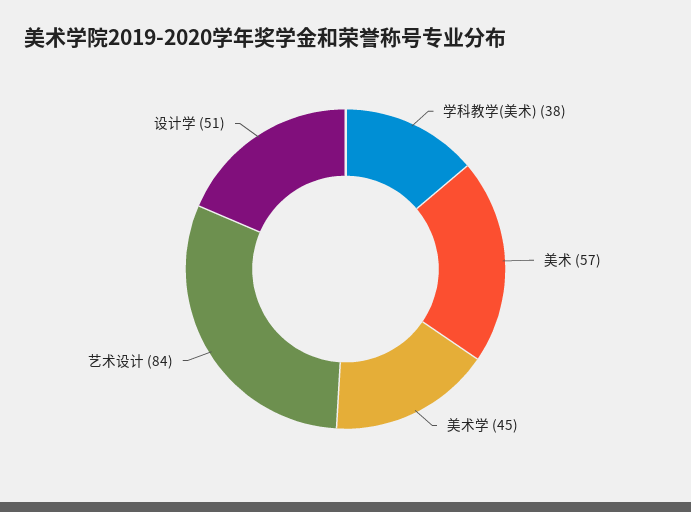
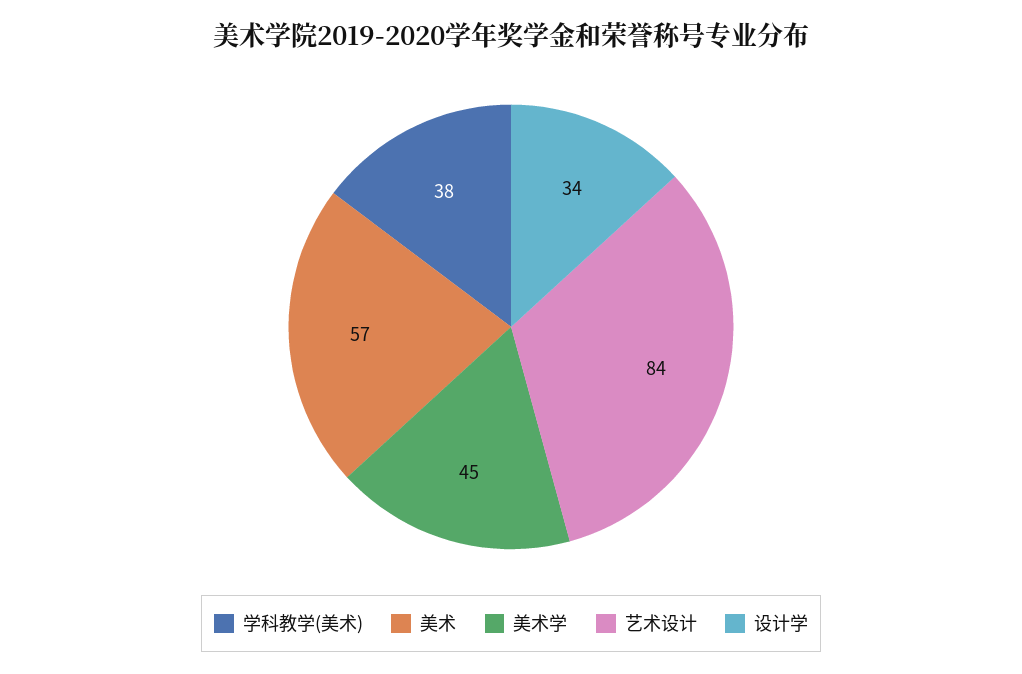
设计学: 51 -> 34

